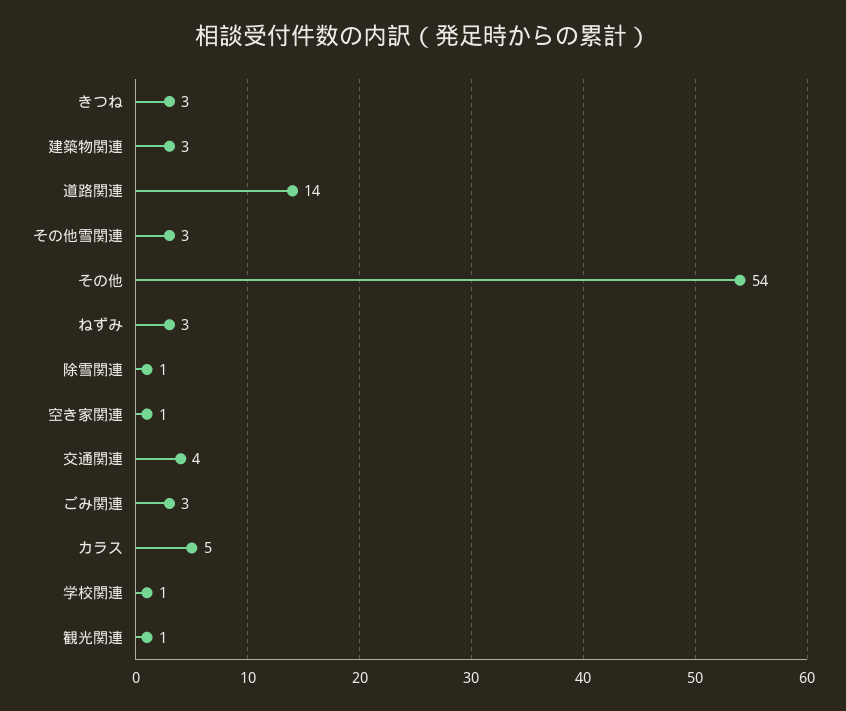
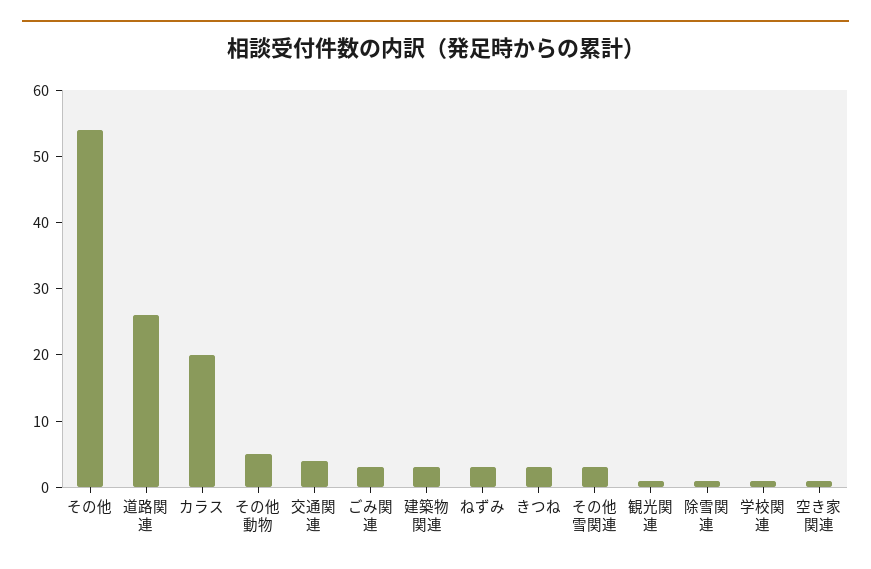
道路関連: 14 -> 25
カラス: 5 -> 20
その他動物: none -> 5

